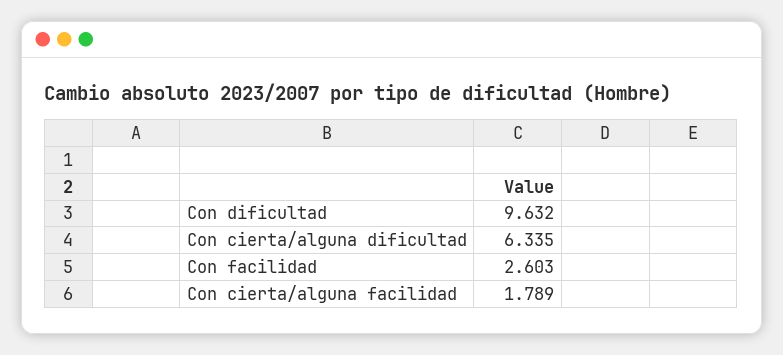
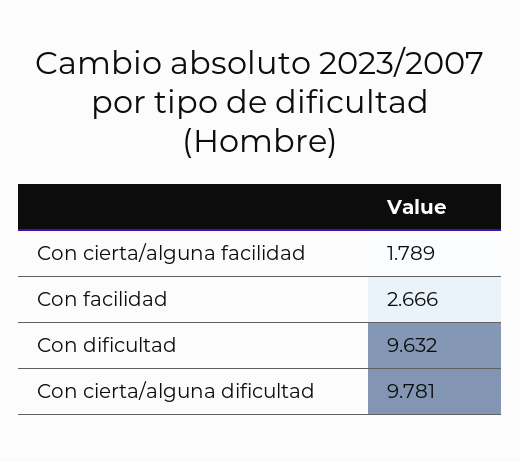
Con cierta/alguna dificultad: 6.335 -> 9.781
Con facilidad: 2.603 -> 2.666

